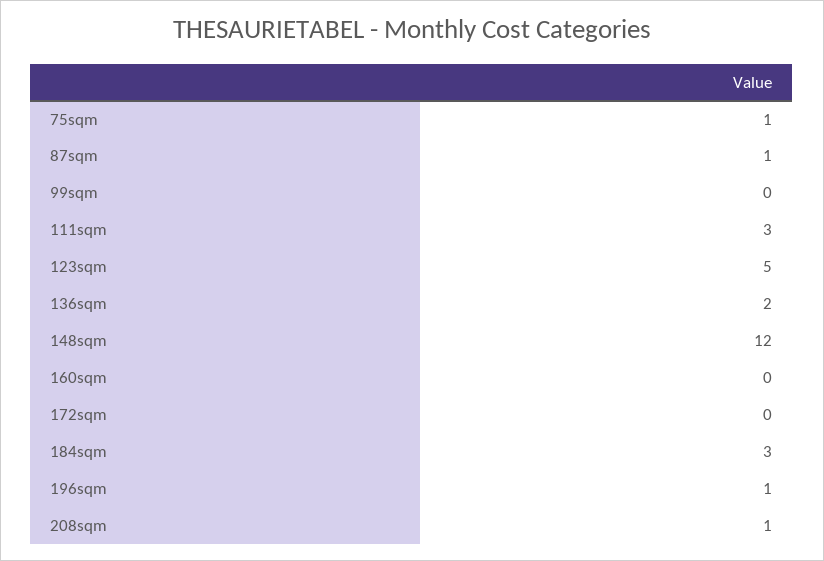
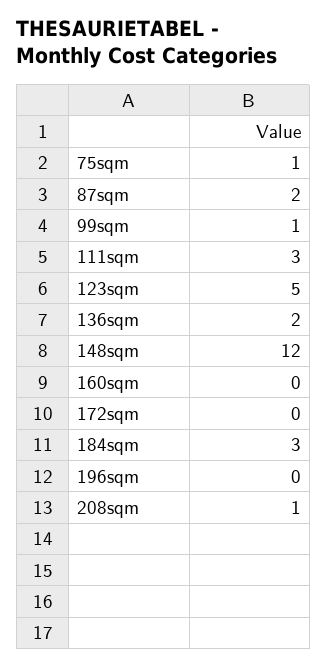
87sqm: 1 -> 2
99sqm: 0 -> 1
196sqm: 1 -> 0

